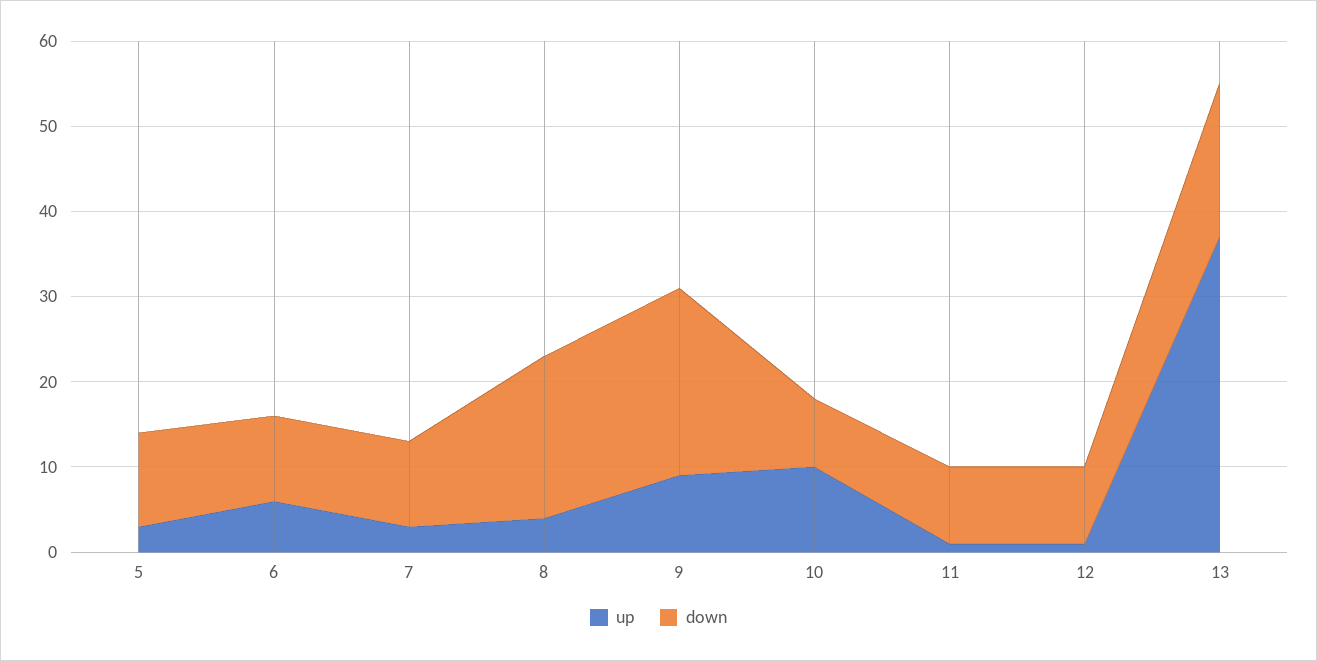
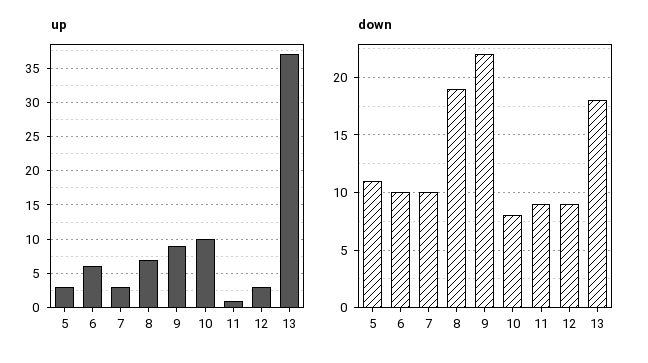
up, 8: 4 -> 7
up, 12: 1 -> 3

